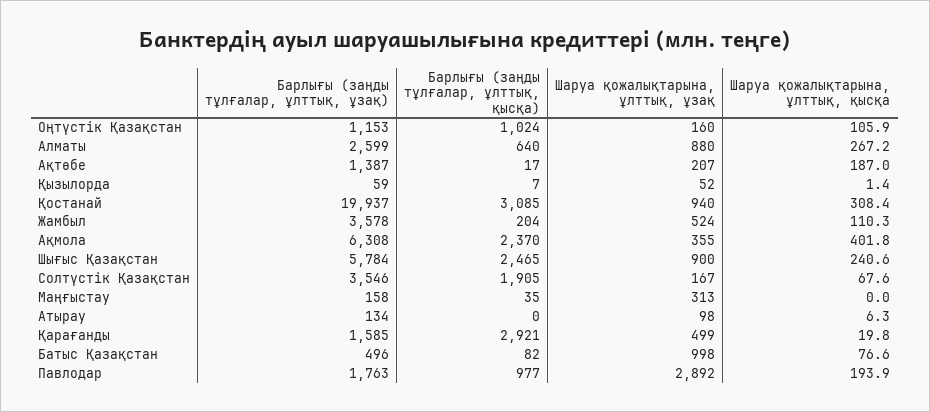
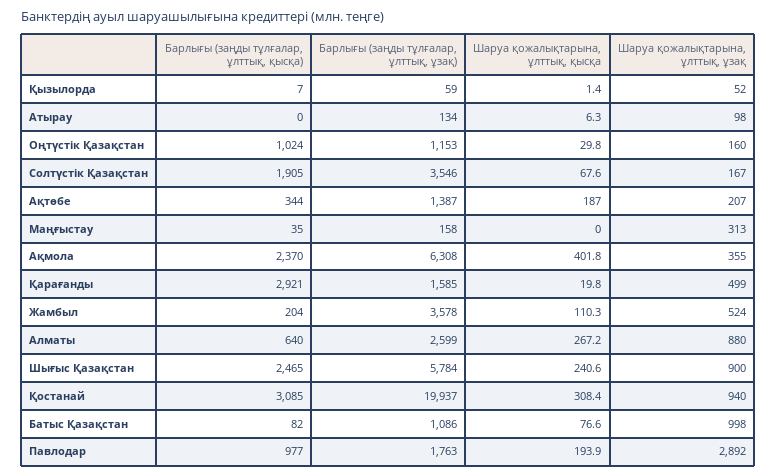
Шаруа қожалықтарына, ұлттық, қысқа, Оңтүстік Қазақстан: 105.9 -> 29.8
Барлығы (заңды тұлғалар, ұлттық, қысқа), Ақтөбе: 17 -> 344
Барлығы (заңды тұлғалар, ұлттық, ұзақ), Батыс Қазақстан: 496 -> 1086

